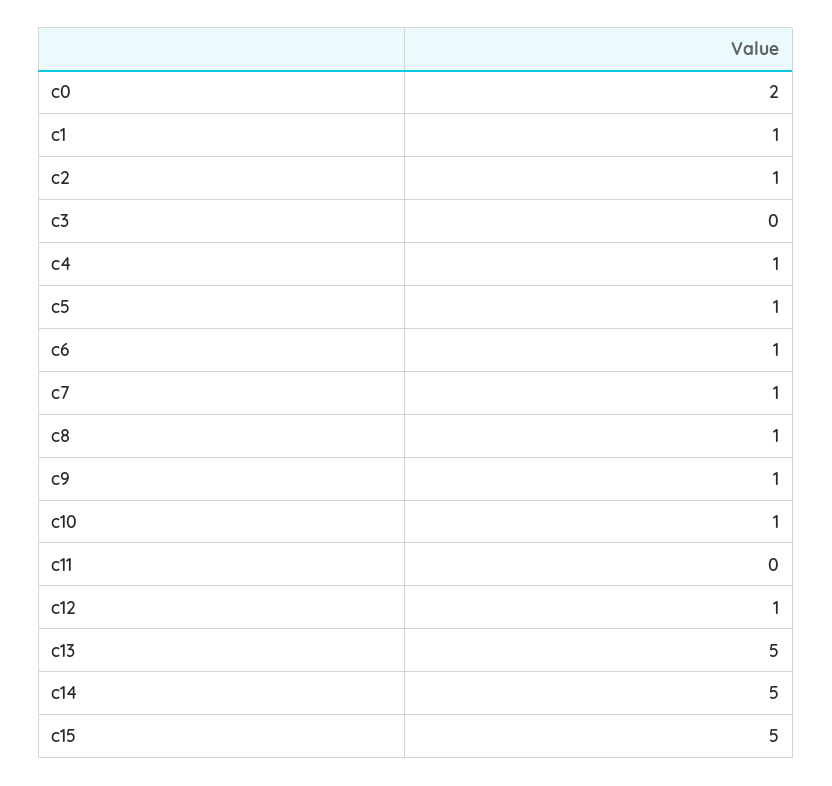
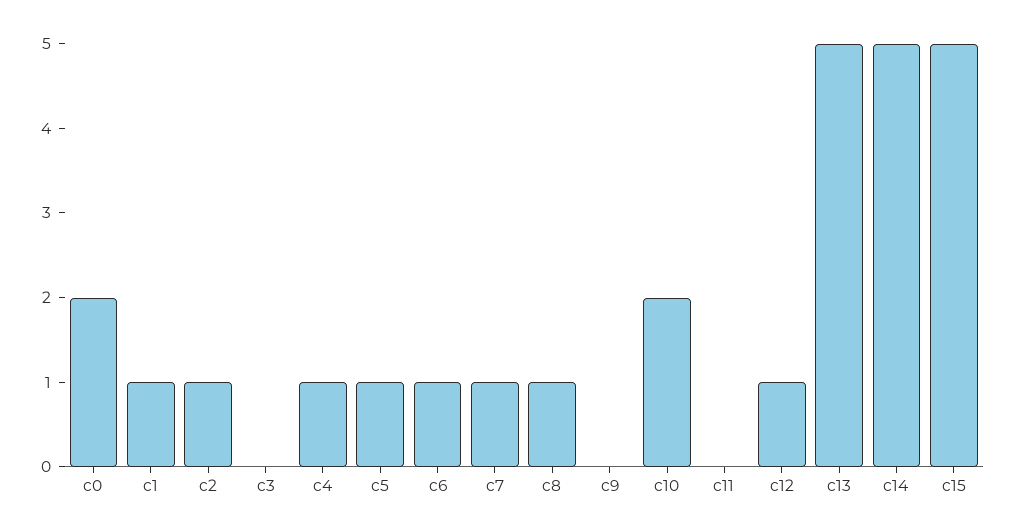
c9: 1 -> 0
c10: 1 -> 2

